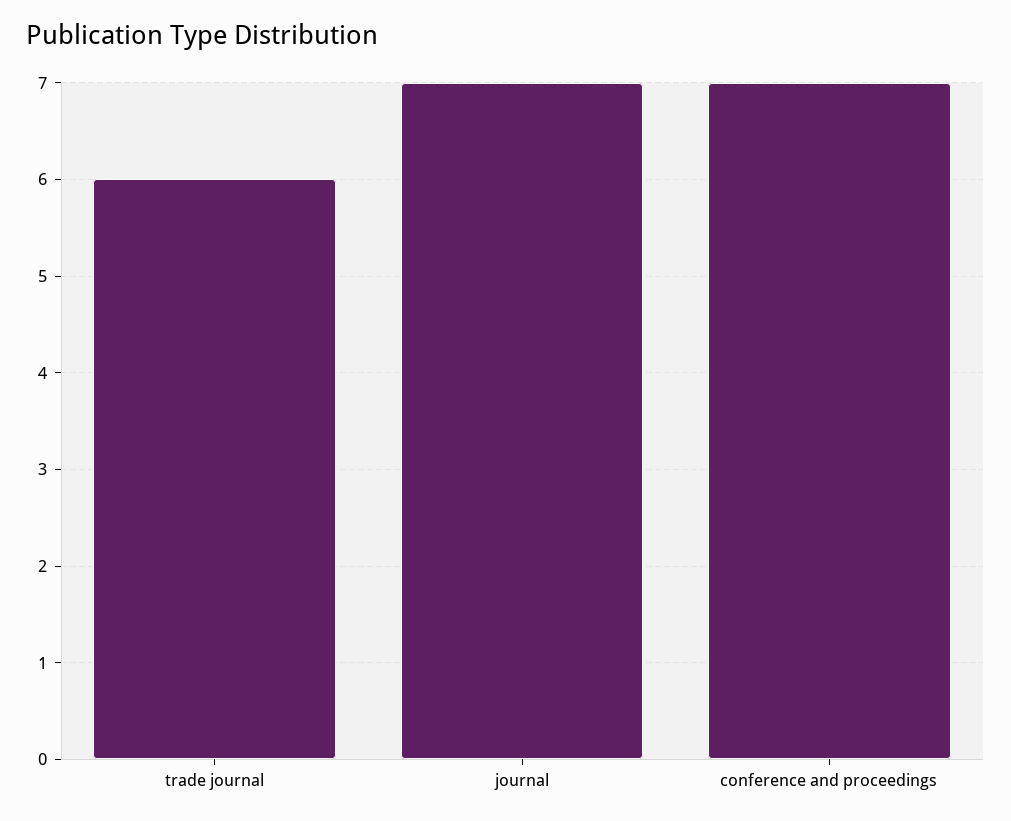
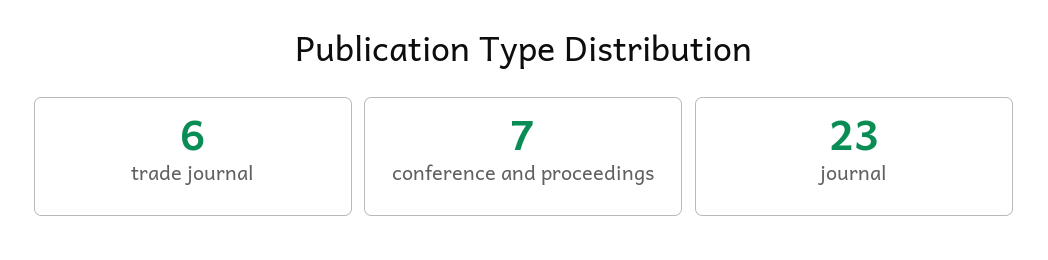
journal: 7 -> 23

